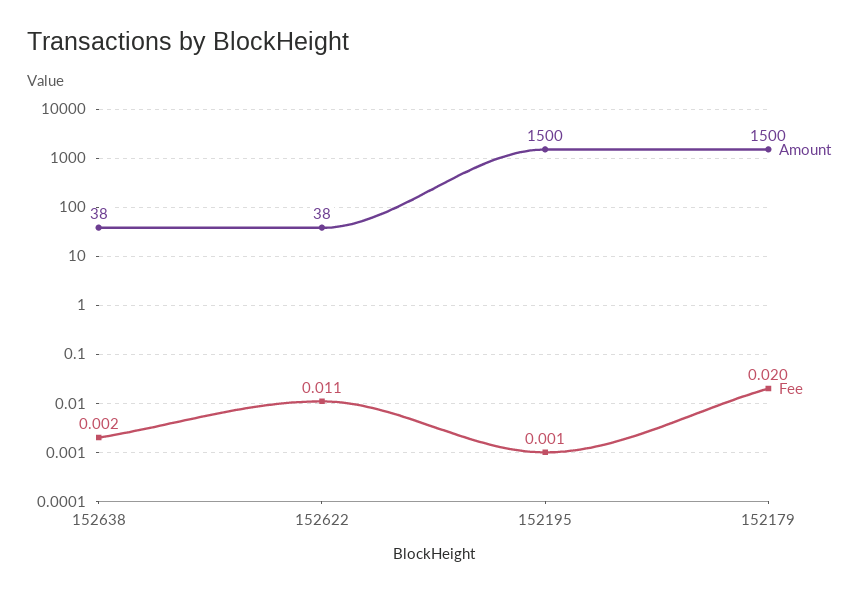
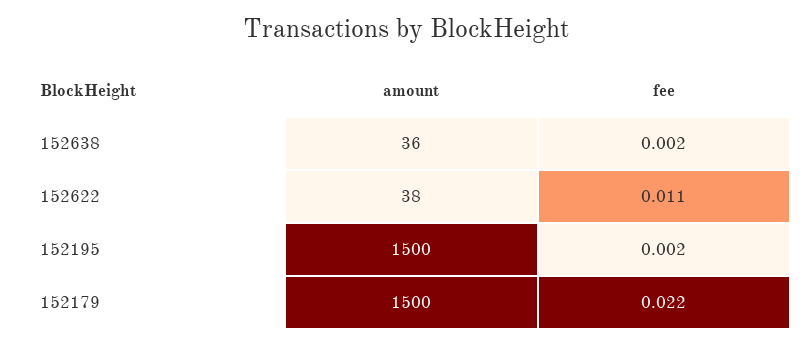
Amount, 152638: 38 -> 36
Fee, 152195: 0.001 -> 0.002
Fee, 152179: 0.02 -> 0.022

